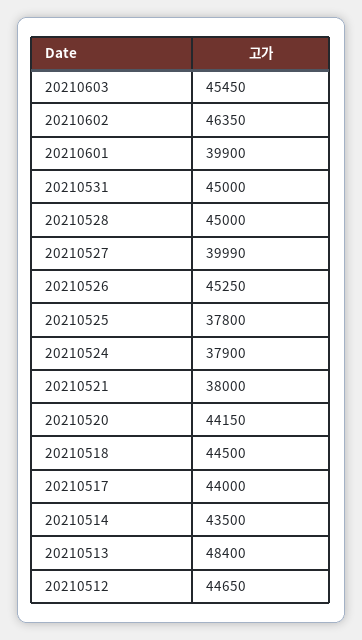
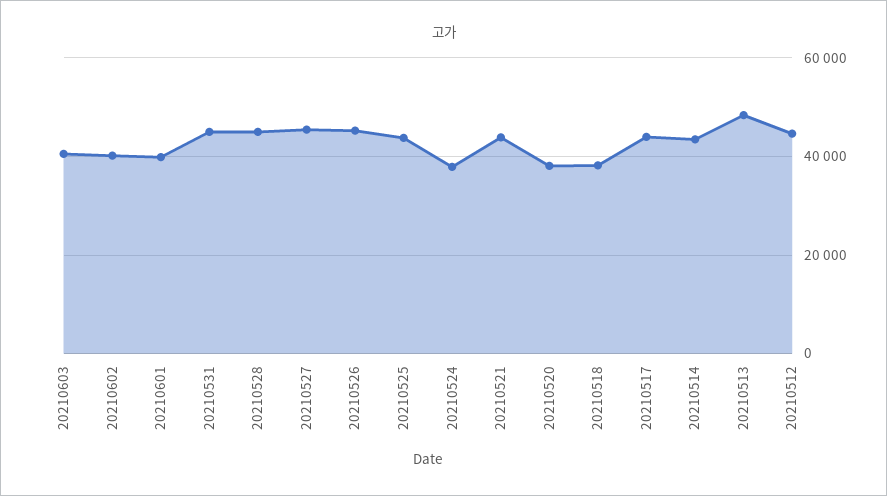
20210603: 45450 -> 40000
20210602: 46350 -> 40000
20210527: 39990 -> 46000
20210525: 37800 -> 44000
20210521: 38000 -> 44000
20210520: 44150 -> 38000
20210518: 44500 -> 38000

